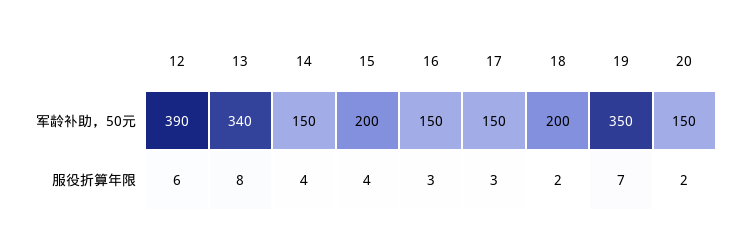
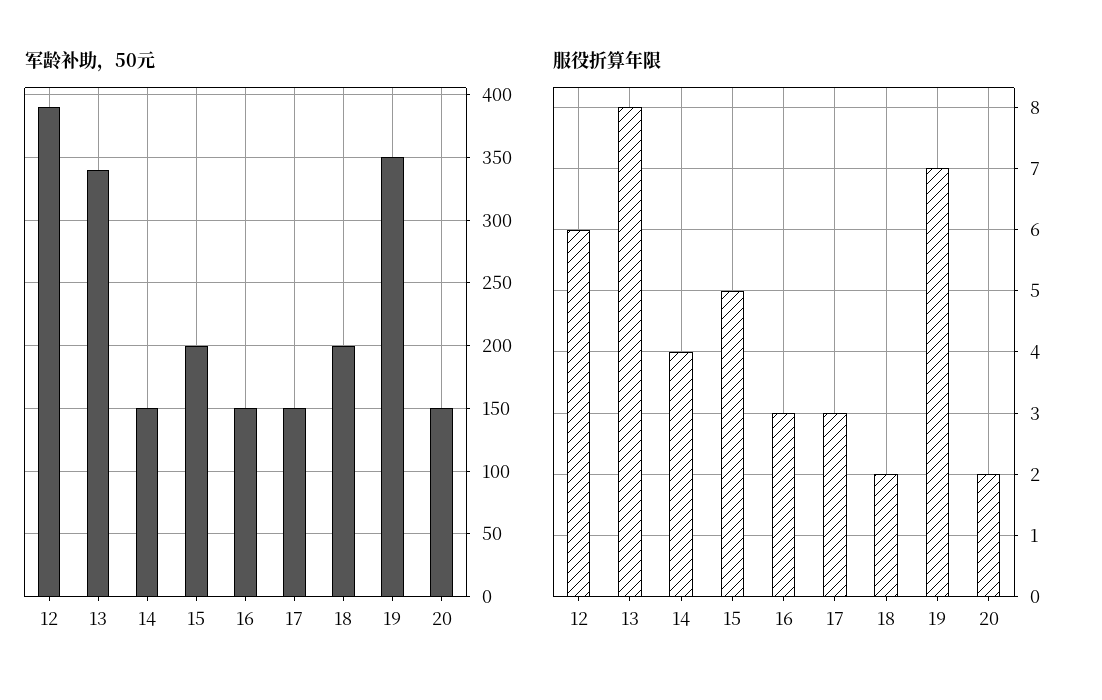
服役折算年限, 15: 4 -> 5

